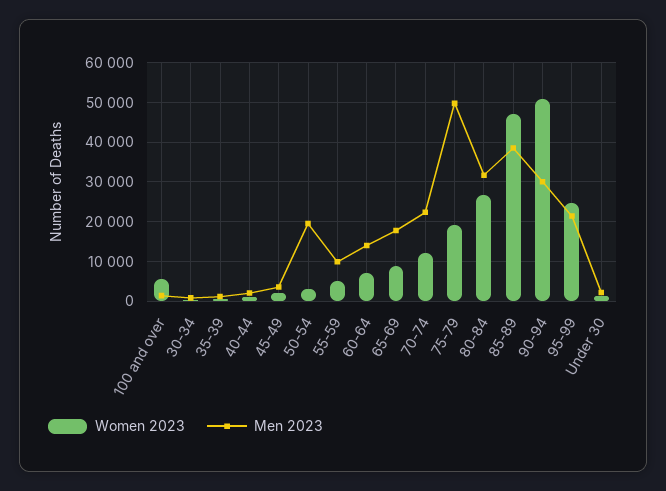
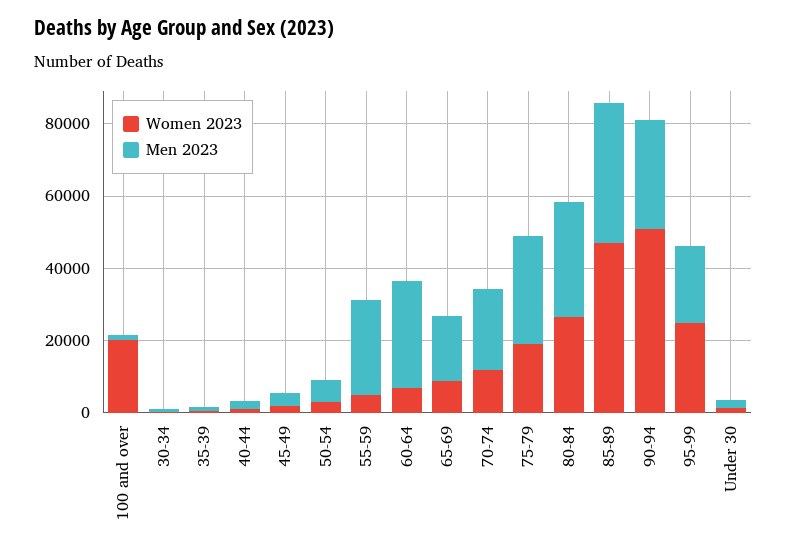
Women 2023, 100 and over: 6000 -> 20000
Men 2023, 50-54: 20000 -> 5000
Men 2023, 55-59: 10000 -> 25000
Men 2023, 60-64: 14000 -> 30000
Men 2023, 75-79: 50000 -> 30000

